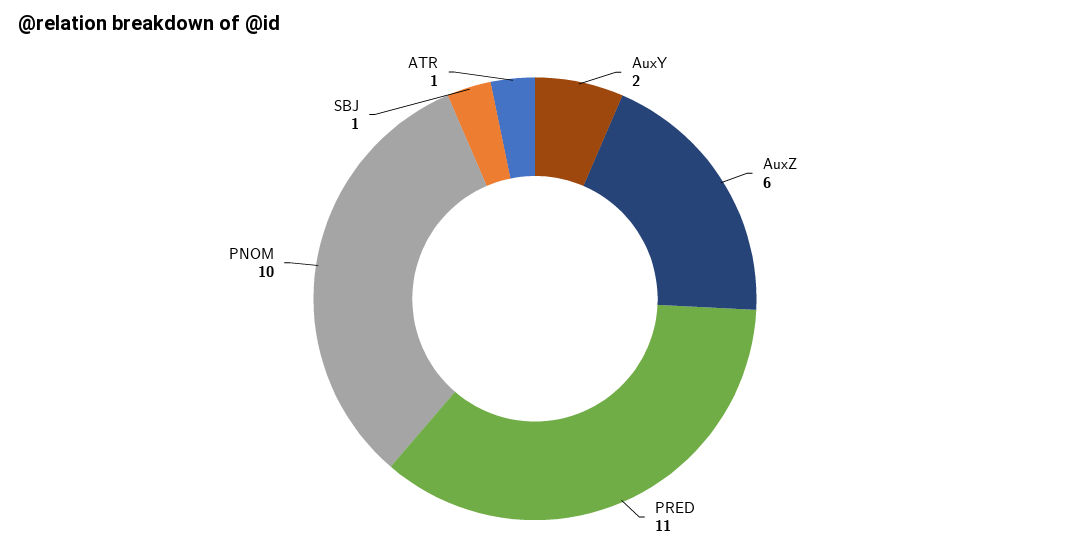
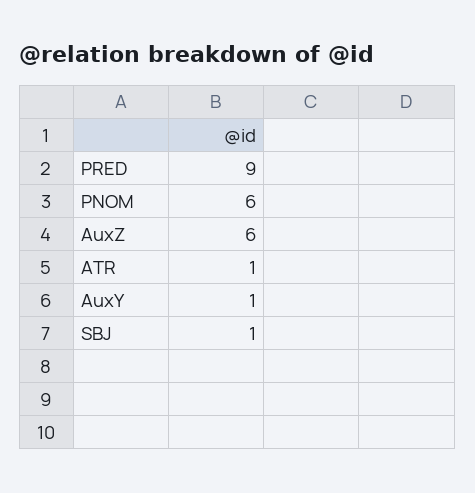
AuxY: 2 -> 1
PRED: 11 -> 9
PNOM: 10 -> 6

